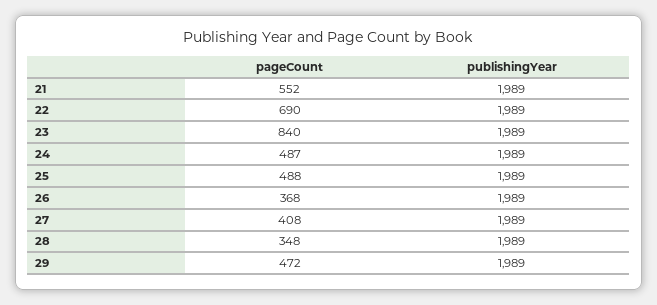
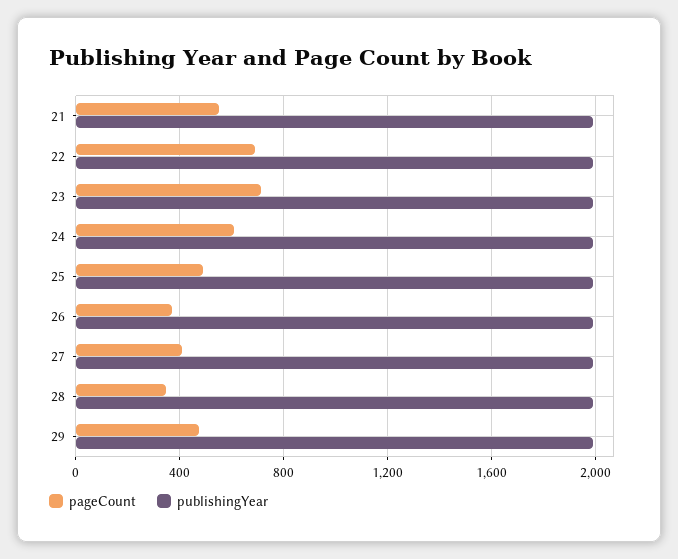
pageCount, 23: 840 -> 700
pageCount, 24: 487 -> 600

